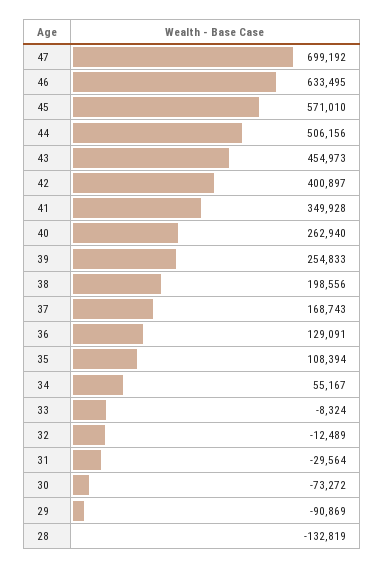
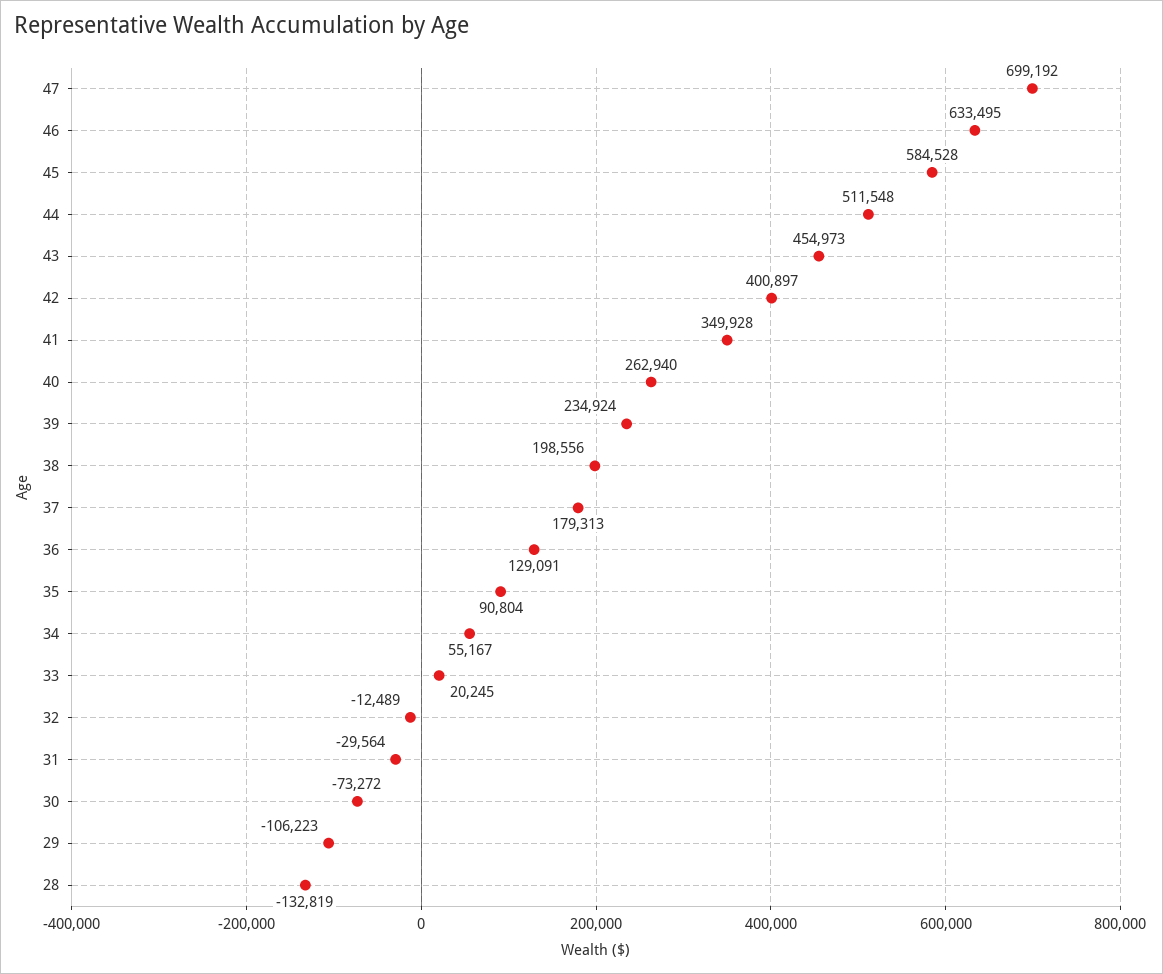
45: 571010 -> 584528
44: 506156 -> 511548
39: 254833 -> 234924
37: 168743 -> 179313
35: 108394 -> 90804
33: -8324 -> 20245
29: -90869 -> -106223

